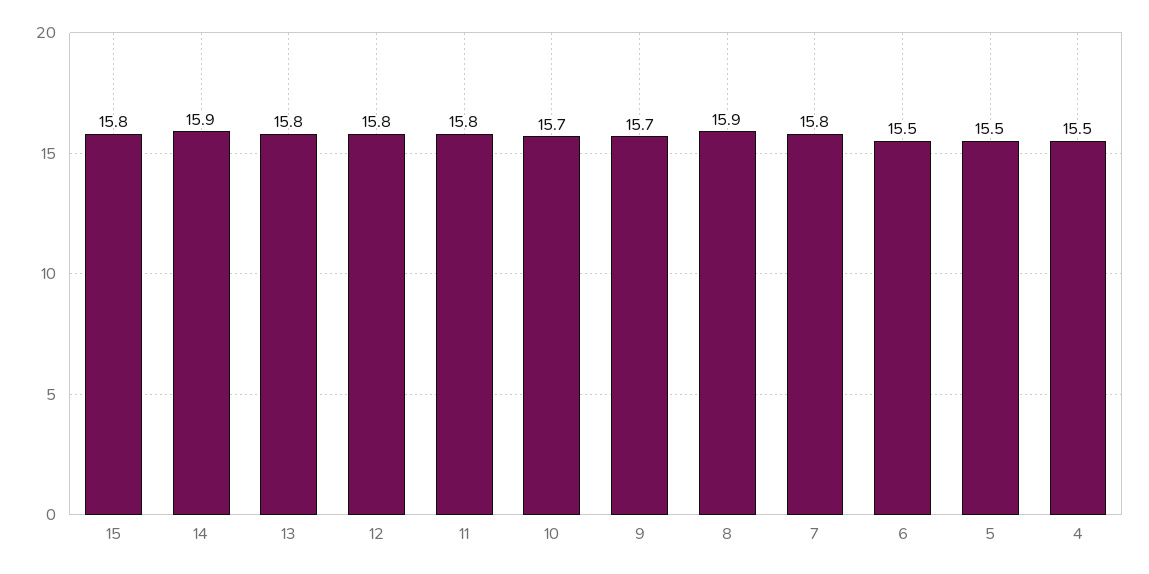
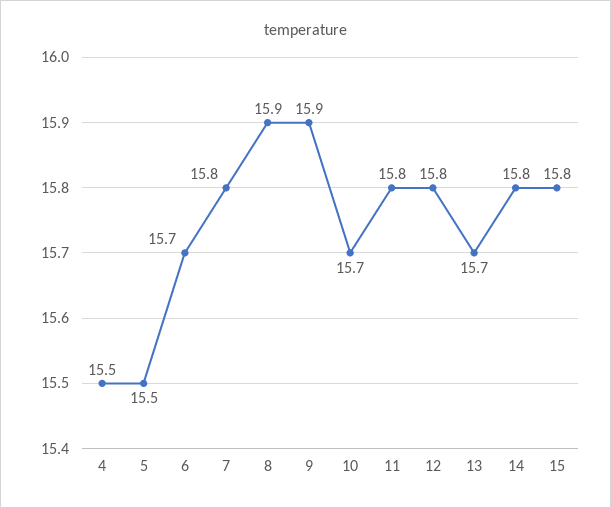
14: 15.9 -> 15.8
13: 15.8 -> 15.7
9: 15.7 -> 15.9
6: 15.5 -> 15.7

